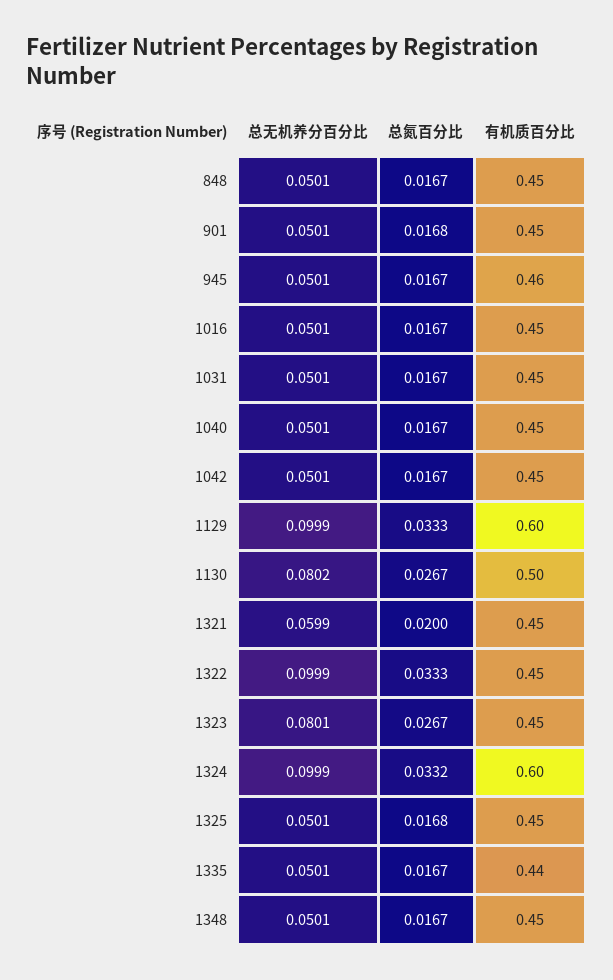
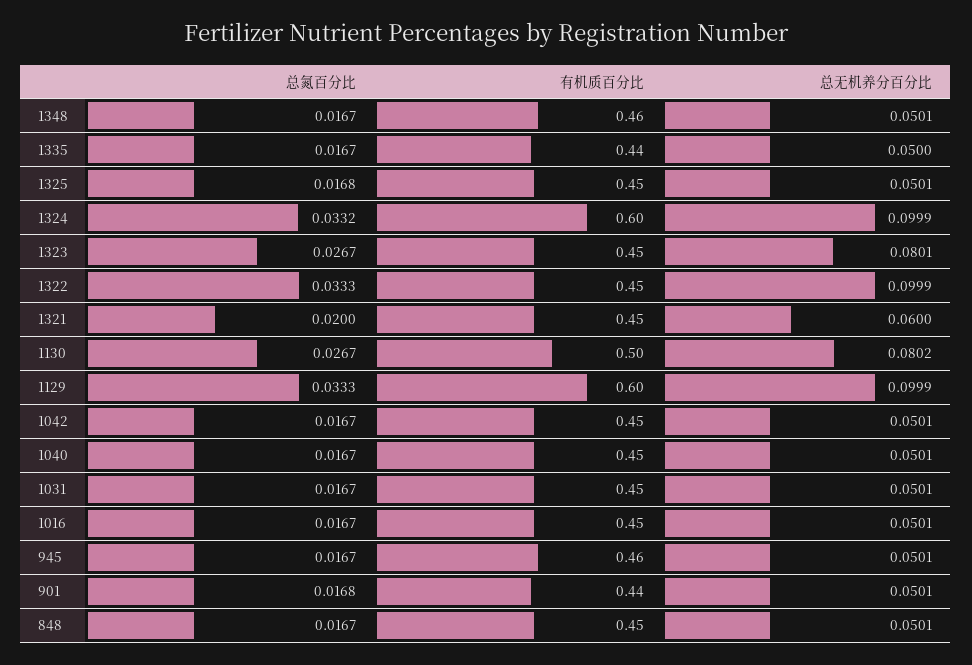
有机质百分比, 901: 0.45 -> 0.44
总无机养分百分比, 1321: 0.0599 -> 0.06
总无机养分百分比, 1335: 0.0501 -> 0.05
有机质百分比, 1348: 0.45 -> 0.46

